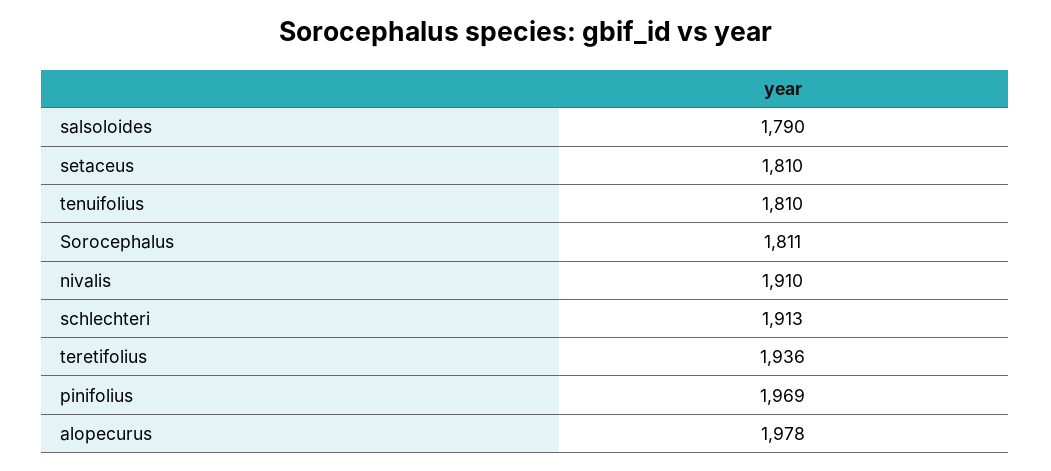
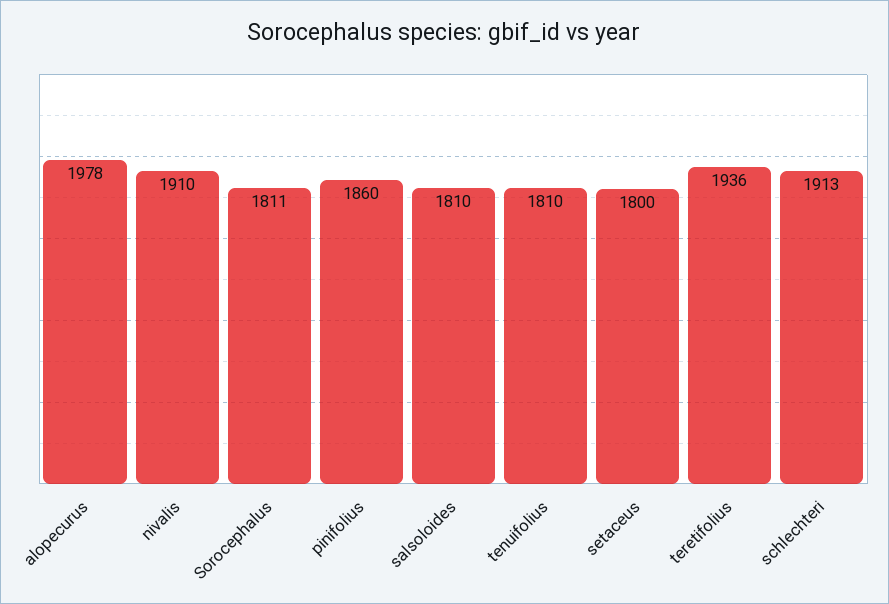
salsoloides: 1790 -> 1810
setaceus: 1810 -> 1800
pinifolius: 1969 -> 1860

